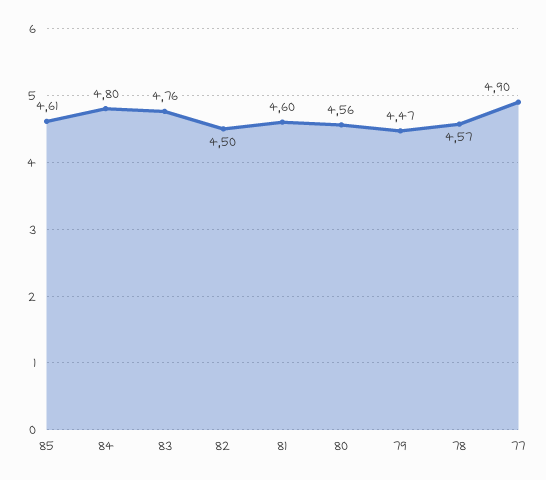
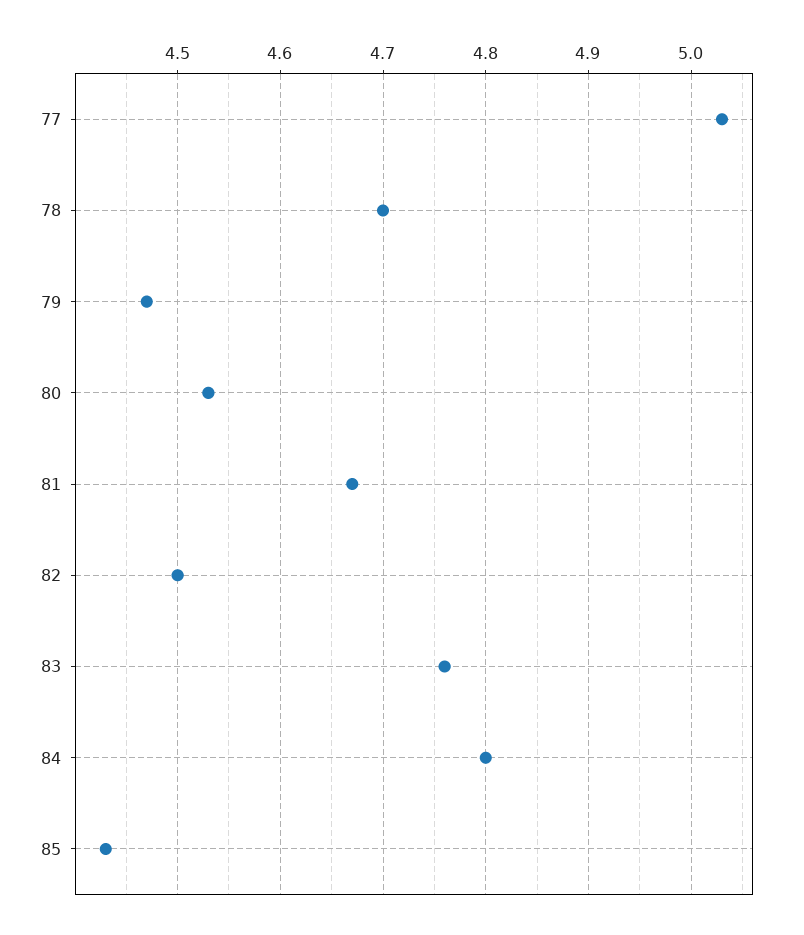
85: 4.61 -> 4.43
81: 4.6 -> 4.67
80: 4.56 -> 4.53
78: 4.57 -> 4.7
77: 4.9 -> 5.03

